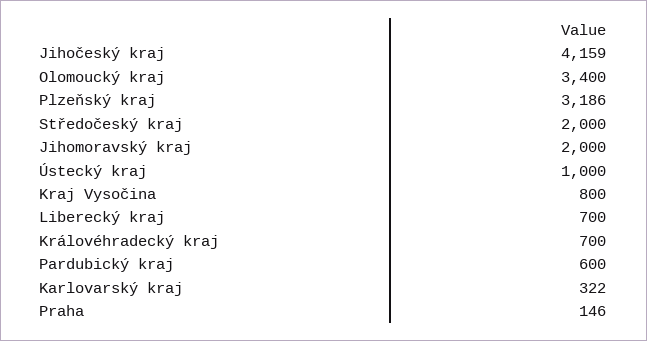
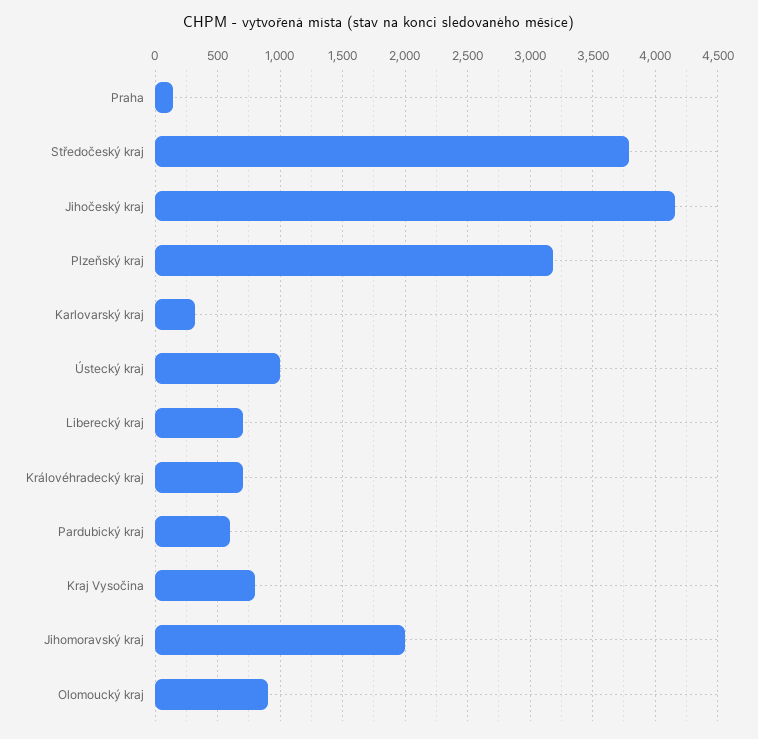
Olomoucký kraj: 3400 -> 900
Středočeský kraj: 2000 -> 3800

